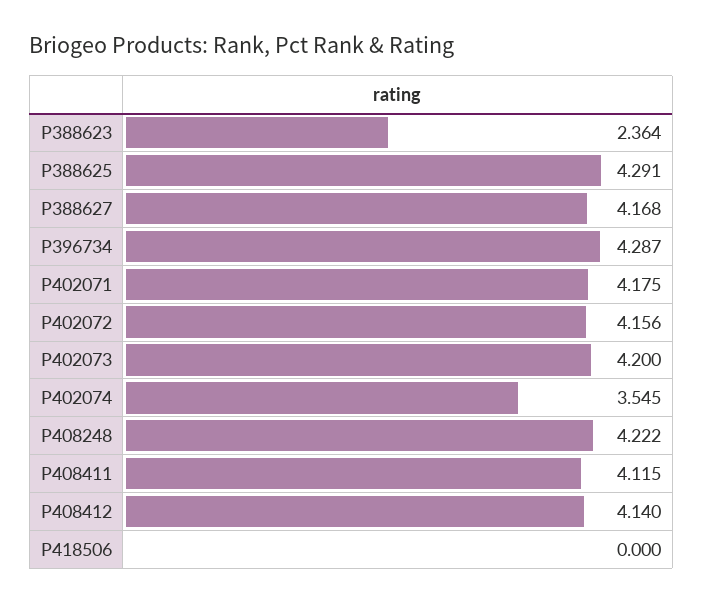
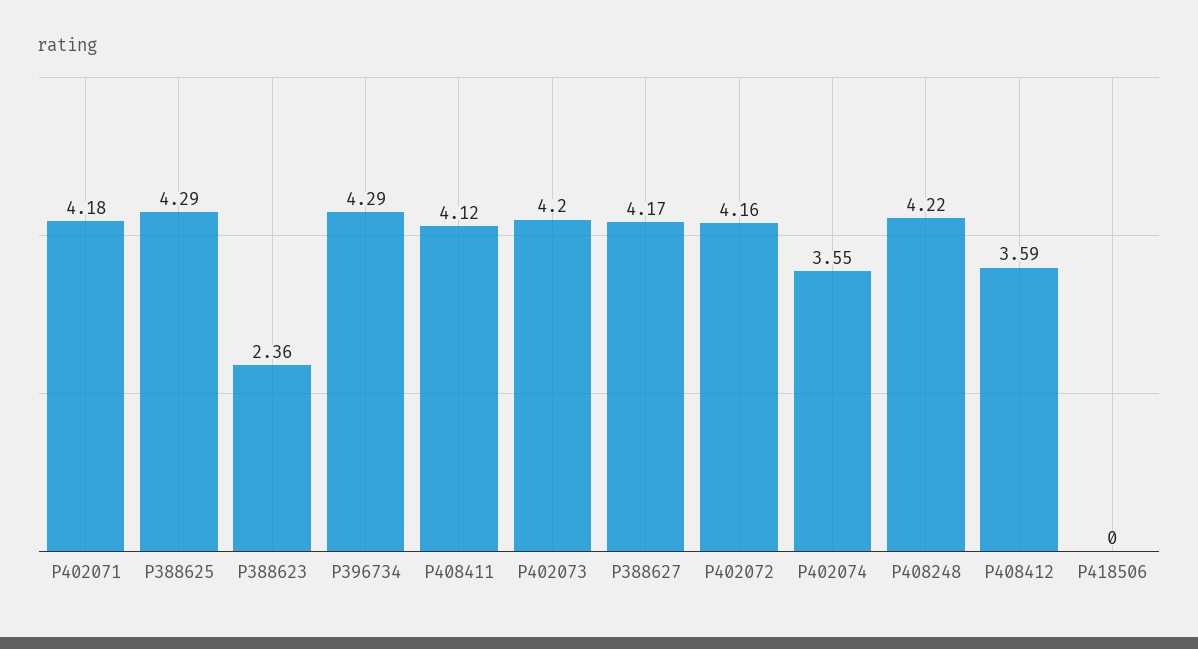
P408412: 4.14 -> 3.59

